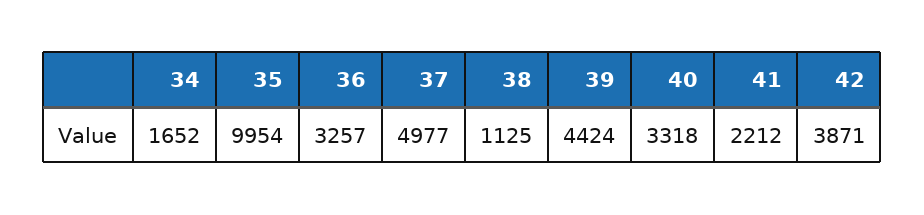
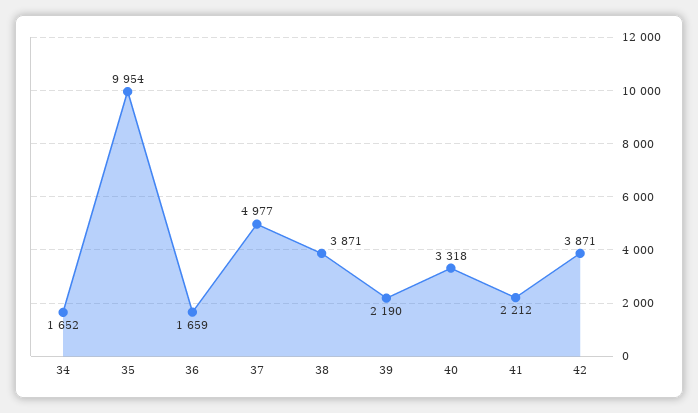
36: 3257 -> 1659
38: 1125 -> 3871
39: 4424 -> 2190

